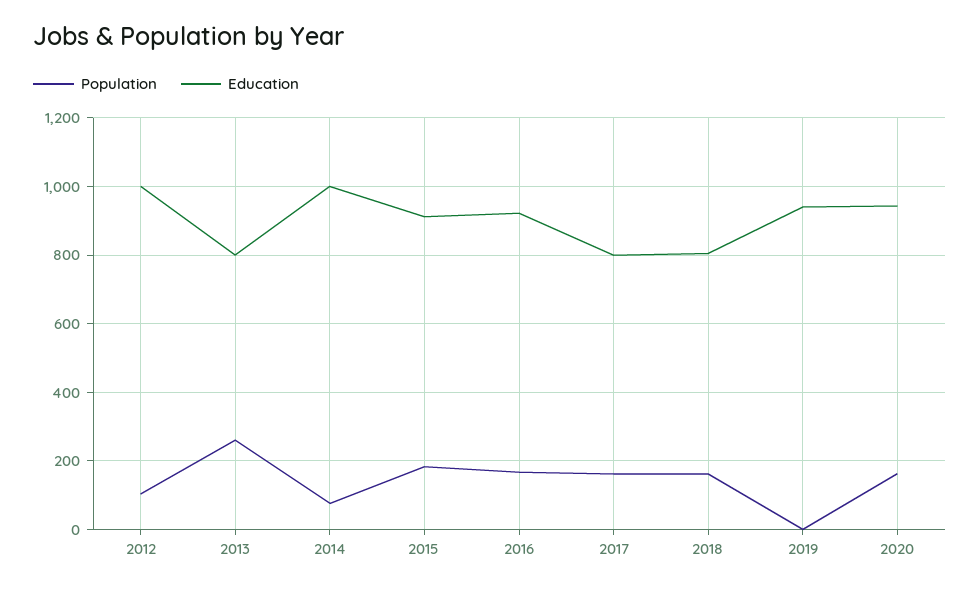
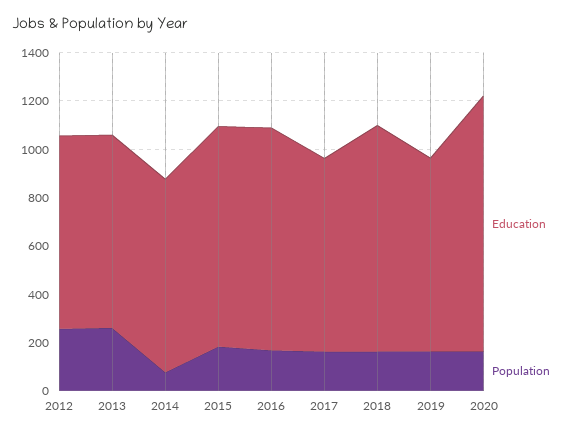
Population, 2012: 100 -> 250
Education, 2012: 1000 -> 800
Education, 2014: 1000 -> 800
Education, 2018: 800 -> 950
Population, 2019: 0 -> 150
Education, 2019: 940 -> 800
Education, 2020: 940 -> 1050

